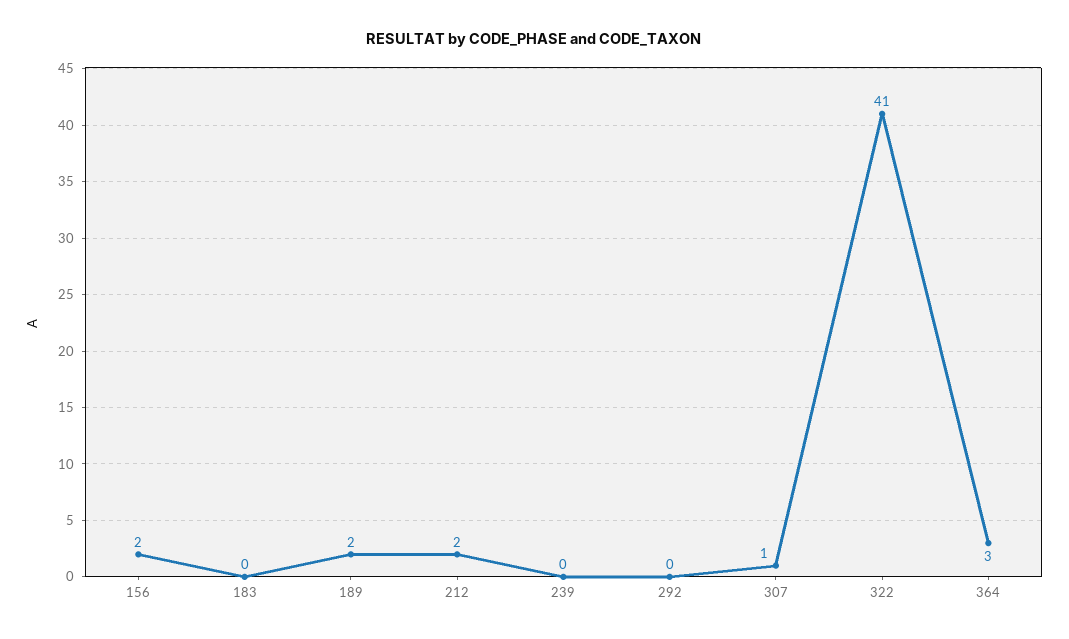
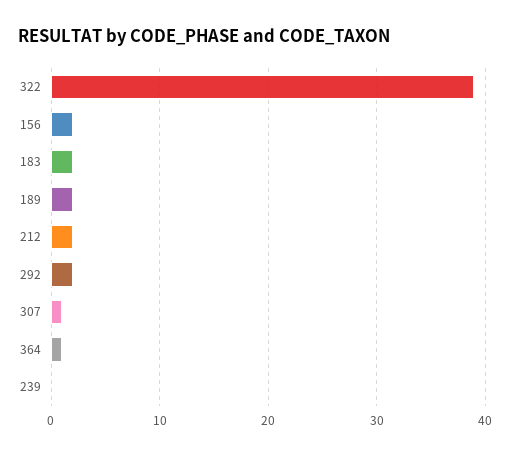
183: 0 -> 2
292: 0 -> 2
322: 41 -> 39
364: 3 -> 1

